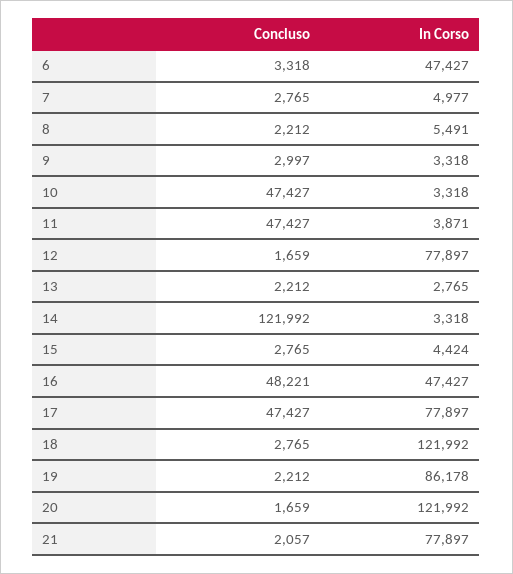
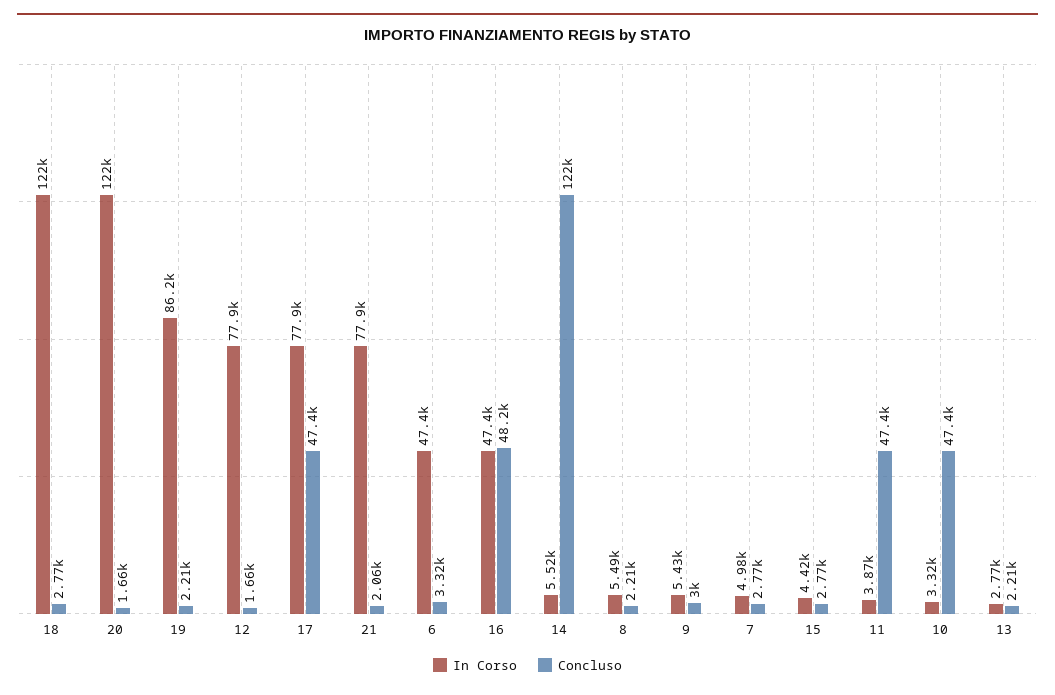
In Corso, 9: 3318 -> 5430
In Corso, 14: 3318 -> 5520

